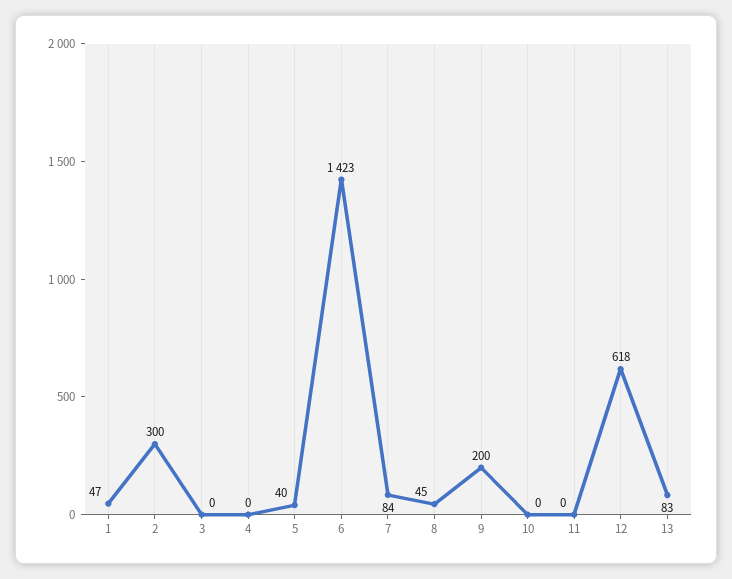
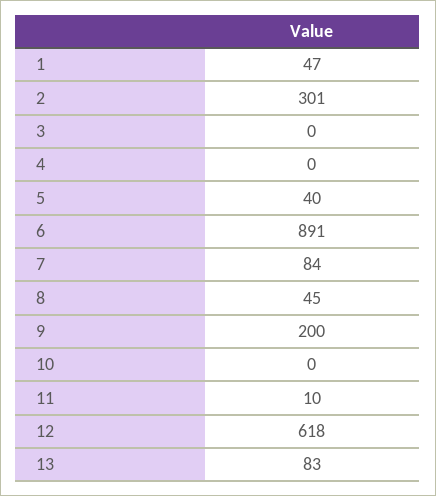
2: 300 -> 301
6: 1423 -> 891
11: 0 -> 10

